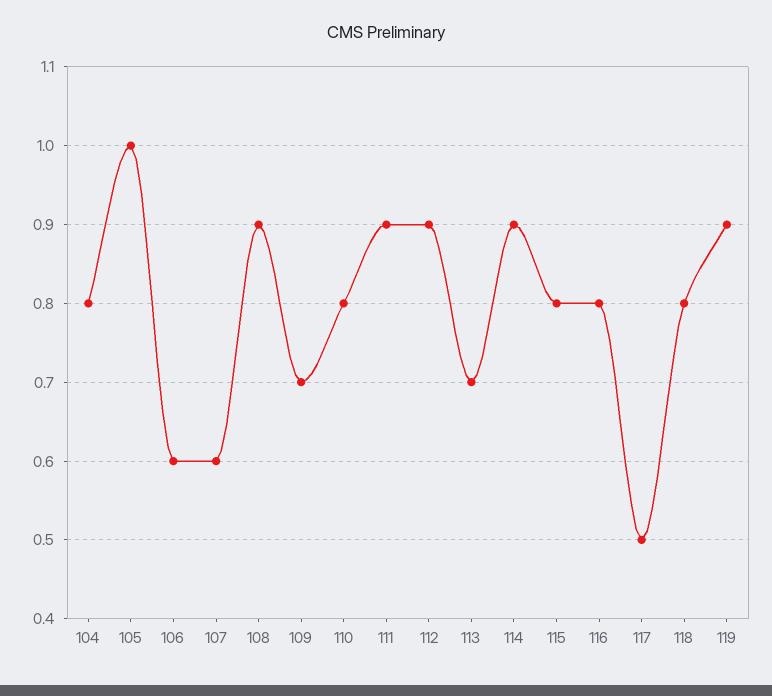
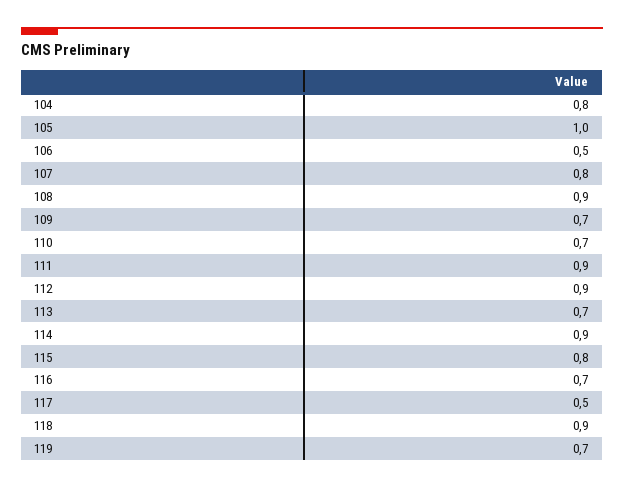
106: 0.6 -> 0.5
107: 0.6 -> 0.8
110: 0.8 -> 0.7
116: 0.8 -> 0.7
118: 0.8 -> 0.9
119: 0.9 -> 0.7

